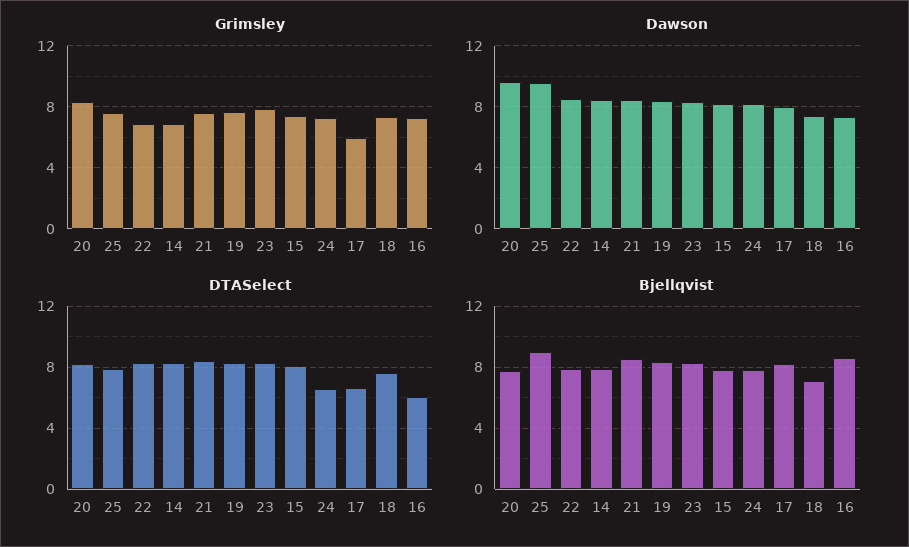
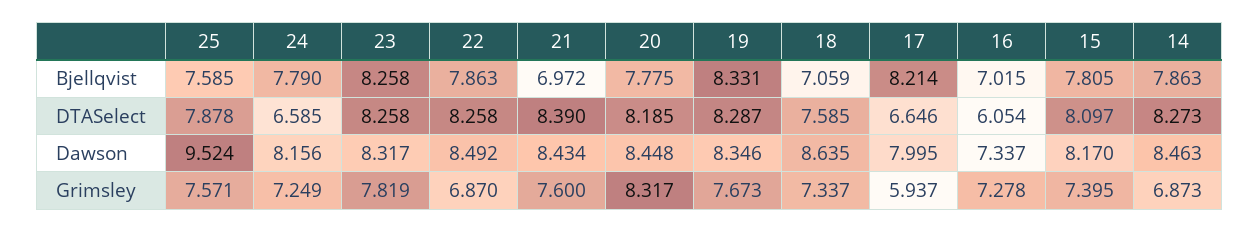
Dawson, 20: 9.5 -> 8.448
Dawson, 18: 7.5 -> 8.635
Bjellqvist, 25: 9 -> 7.585
Bjellqvist, 21: 8.5 -> 6.972
Bjellqvist, 16: 8.5 -> 7.015

